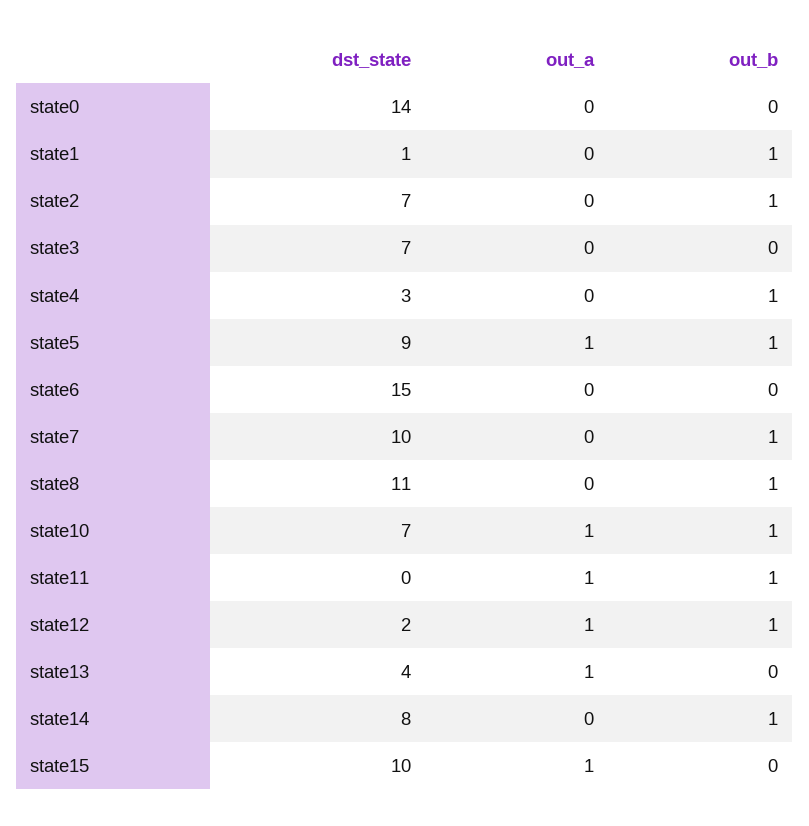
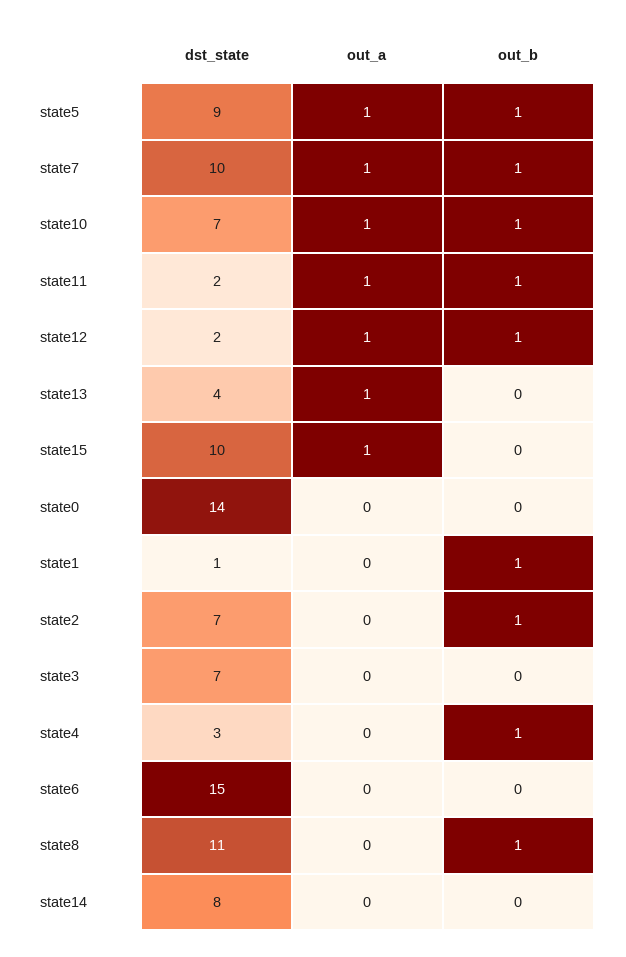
out_a, state7: 0 -> 1
dst_state, state11: 0 -> 2
out_b, state14: 1 -> 0

